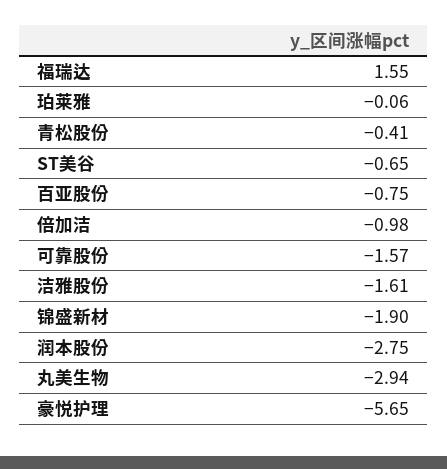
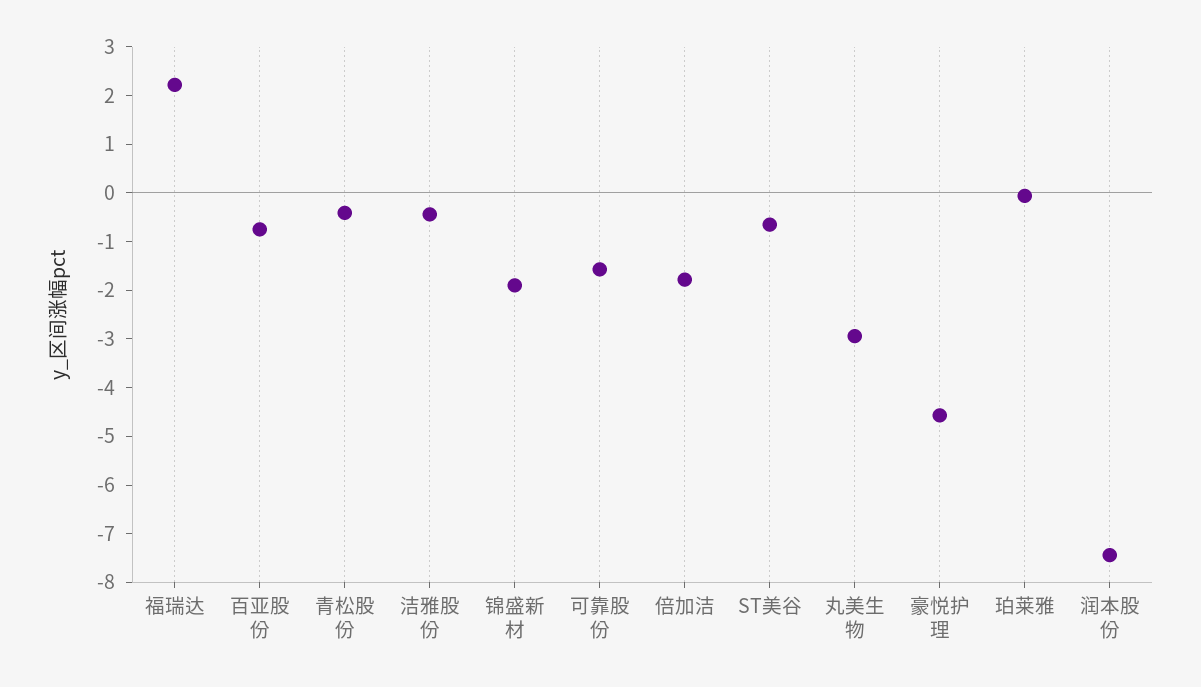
福瑞达: 1.55 -> 2.2
倍加洁: -0.98 -> -1.8
洁雅股份: -1.61 -> -0.4
润本股份: -2.75 -> -7.4
豪悦护理: -5.65 -> -4.6

